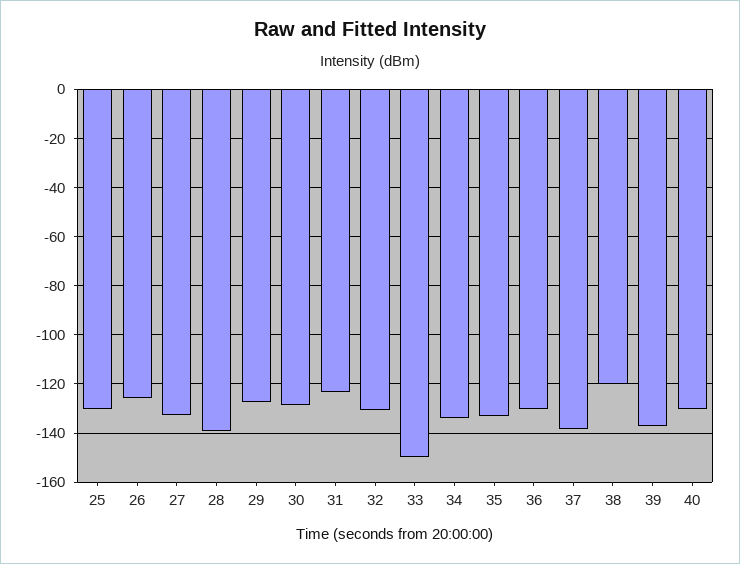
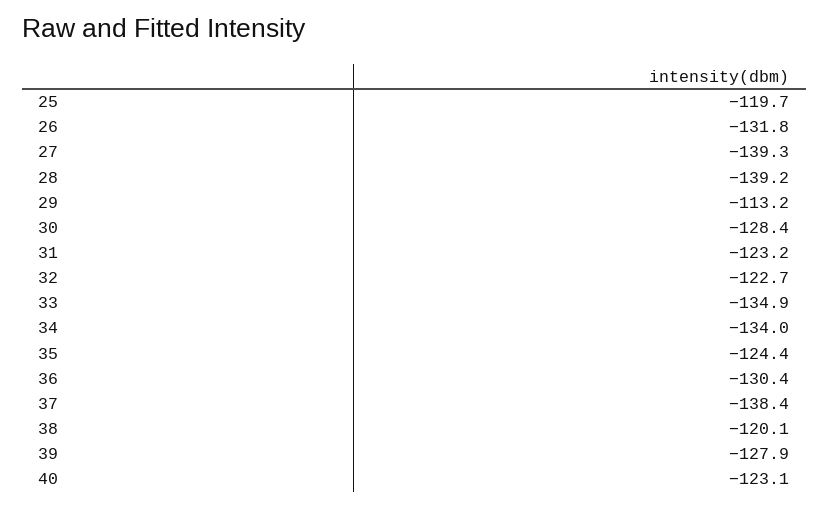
25: -130 -> -119.7
26: -125 -> -131.8
27: -132.5 -> -139.3
29: -127.5 -> -113.2
32: -130 -> -122.7
33: -150 -> -134.9
35: -132.5 -> -124.4
39: -137.5 -> -127.9
40: -130 -> -123.1

